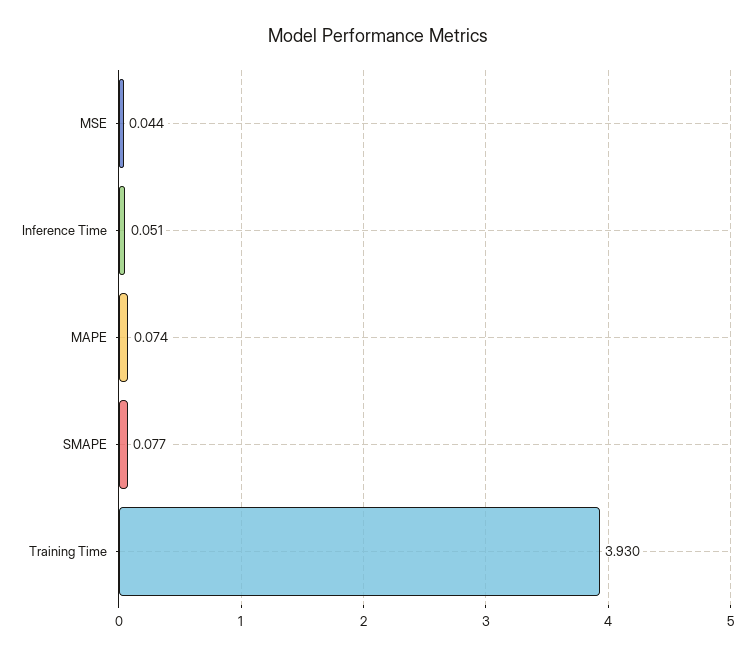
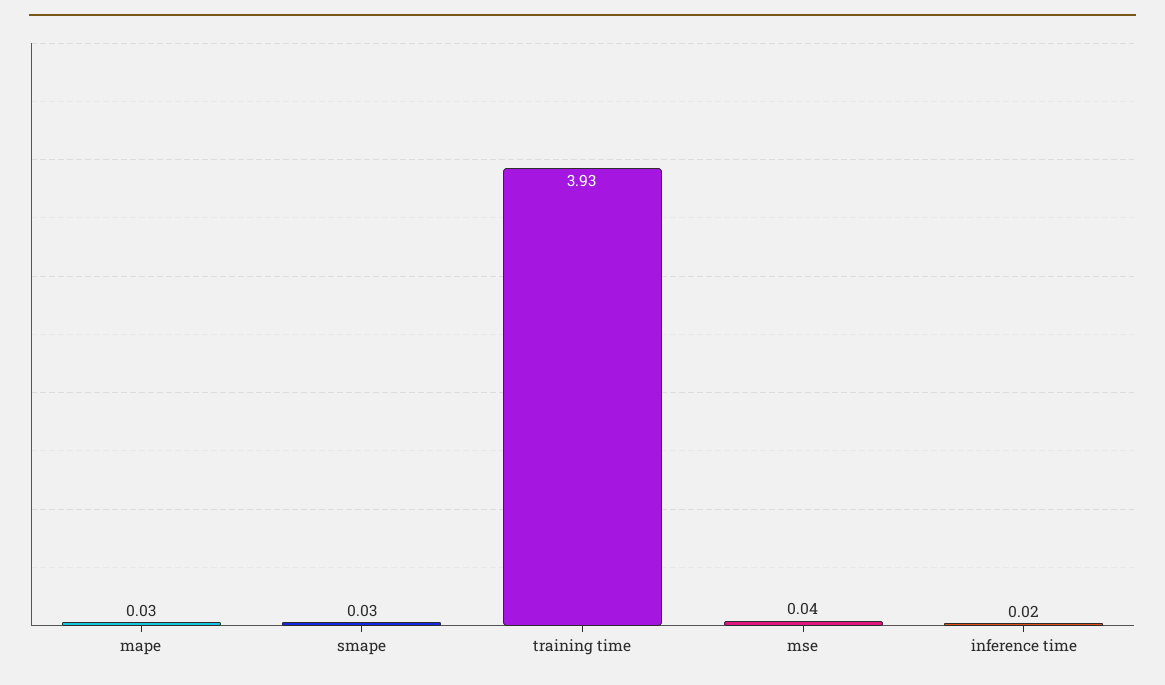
Inference Time: 0.051 -> 0.02
MAPE: 0.074 -> 0.03
SMAPE: 0.077 -> 0.03

